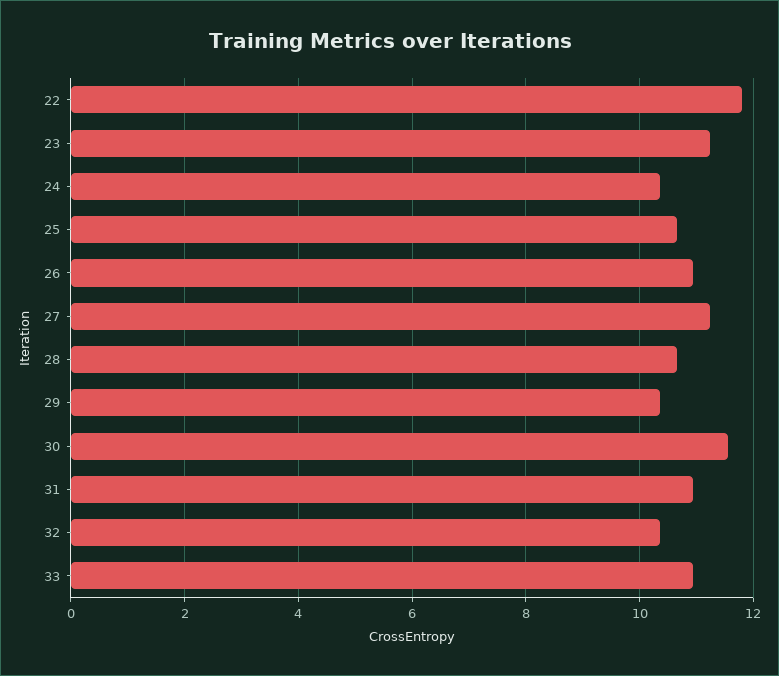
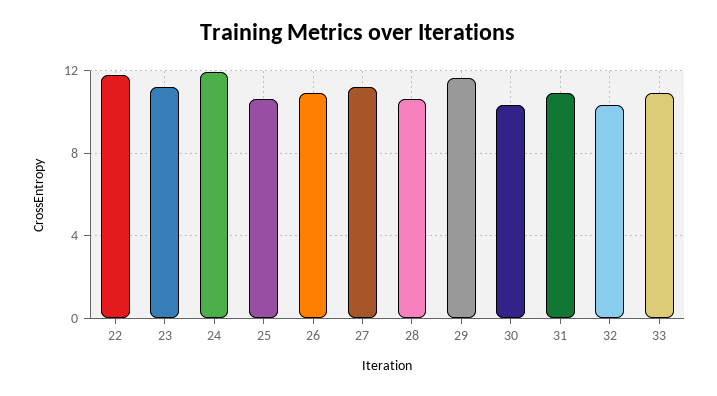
24: 10.4 -> 12
29: 10.4 -> 11.5
30: 11.6 -> 10.5

